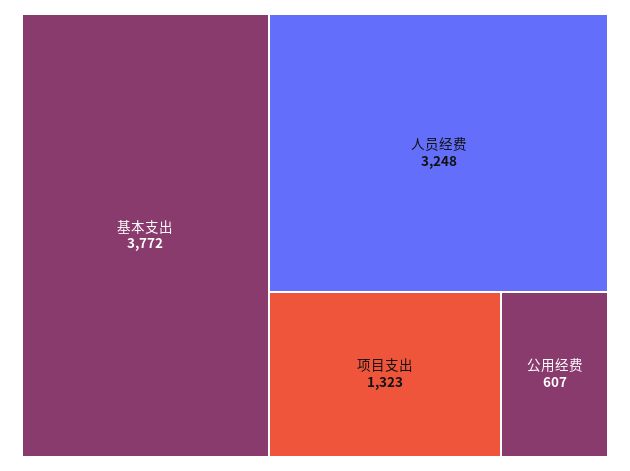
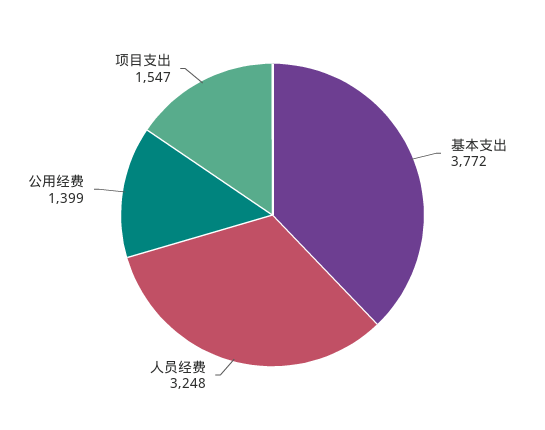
项目支出: 1323 -> 1547
公用经费: 607 -> 1399

